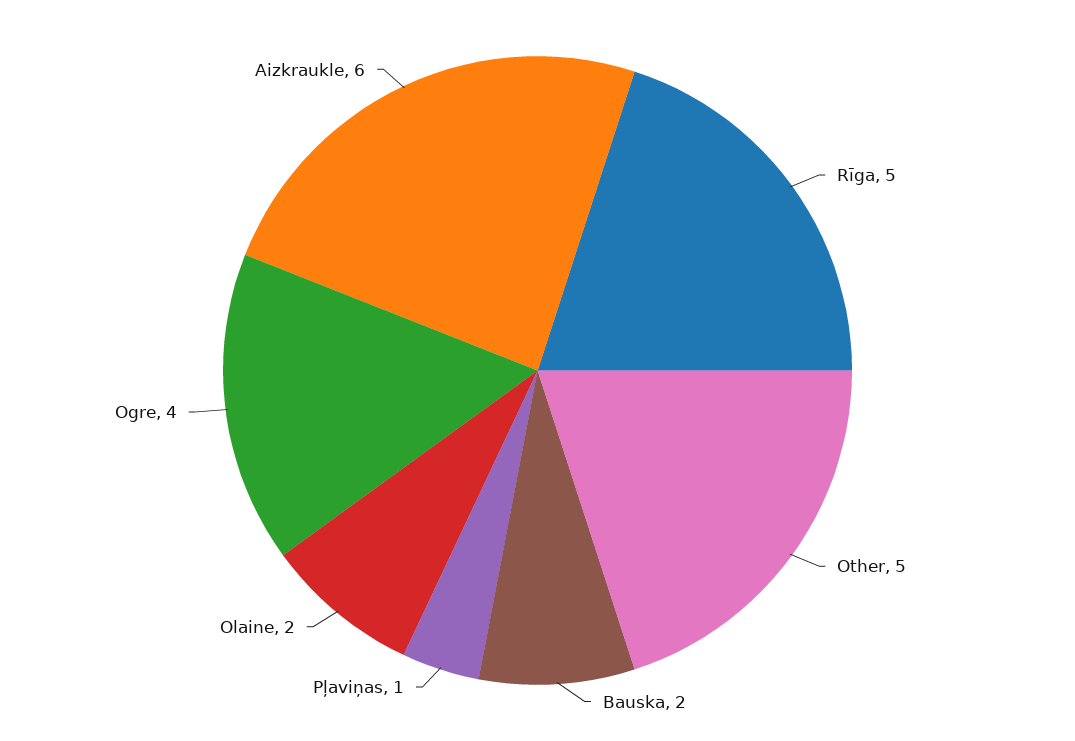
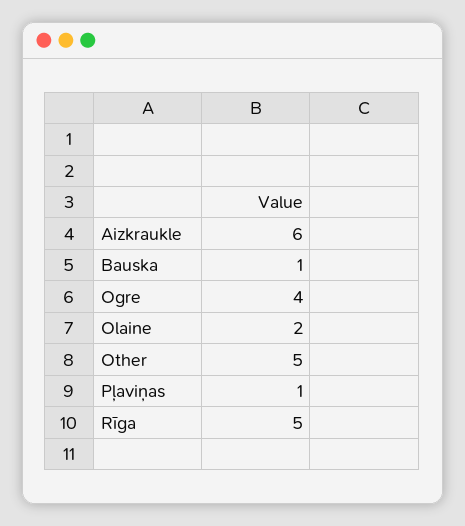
Bauska: 2 -> 1

